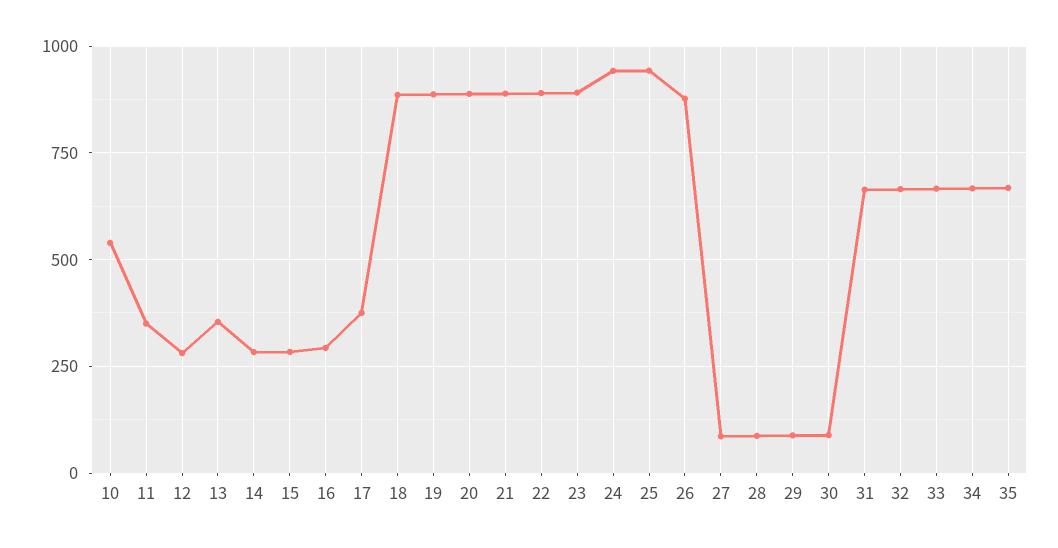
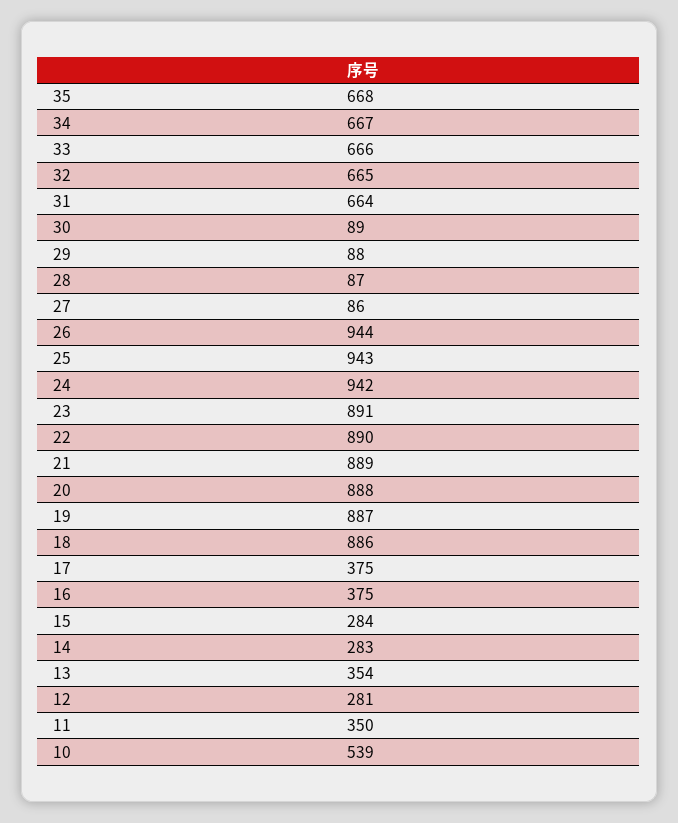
16: 300 -> 375
26: 875 -> 944

